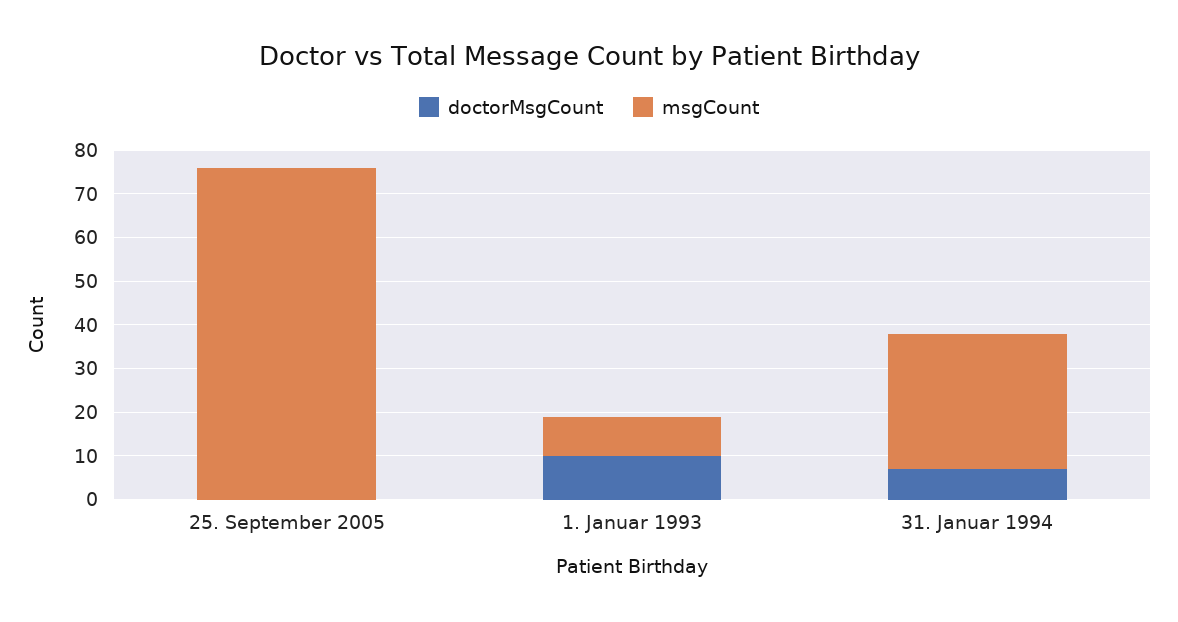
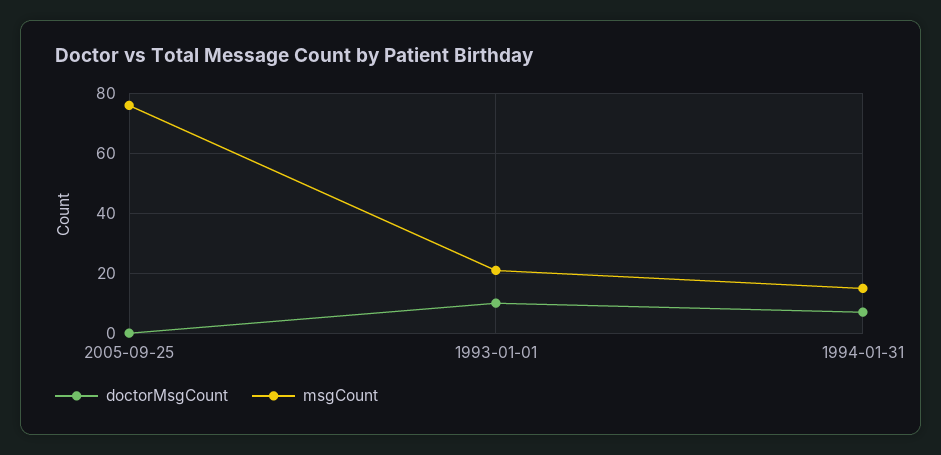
msgCount, 1. Januar 1993: 10 -> 20
msgCount, 31. Januar 1994: 30 -> 15

